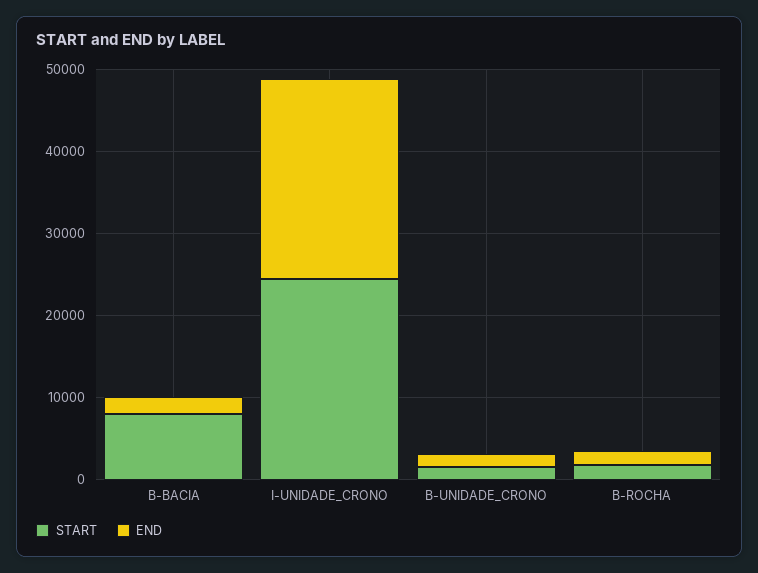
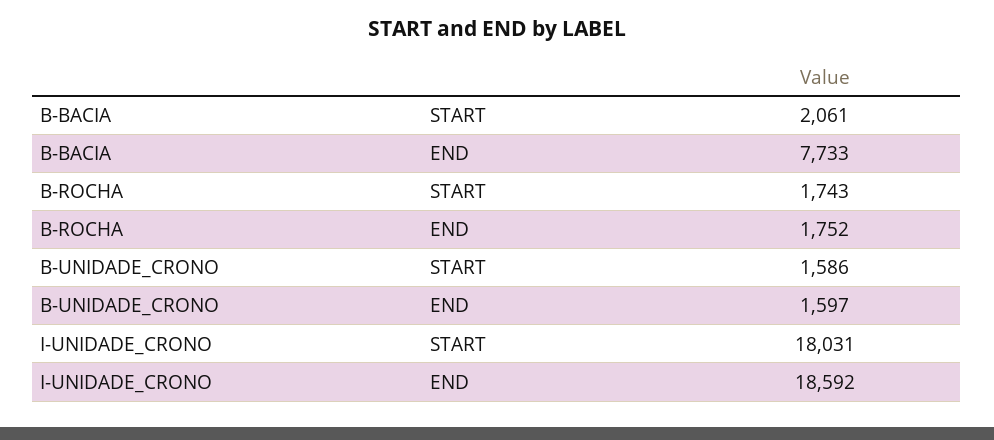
START, B-BACIA: 8000 -> 2061
END, B-BACIA: 2000 -> 7733
START, I-UNIDADE_CRONO: 24000 -> 18031
END, I-UNIDADE_CRONO: 24000 -> 18592

